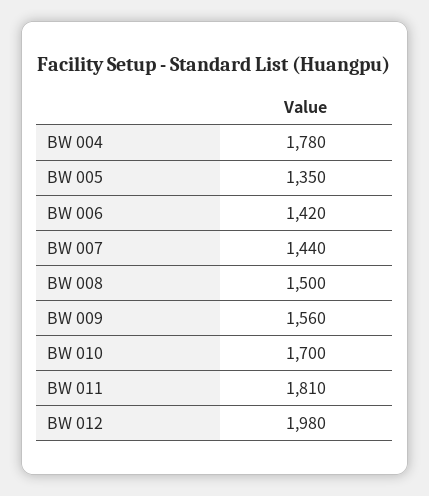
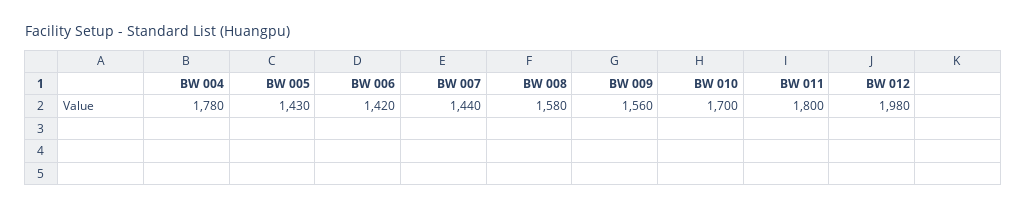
BW 005: 1350 -> 1430
BW 008: 1500 -> 1580
BW 011: 1810 -> 1800

